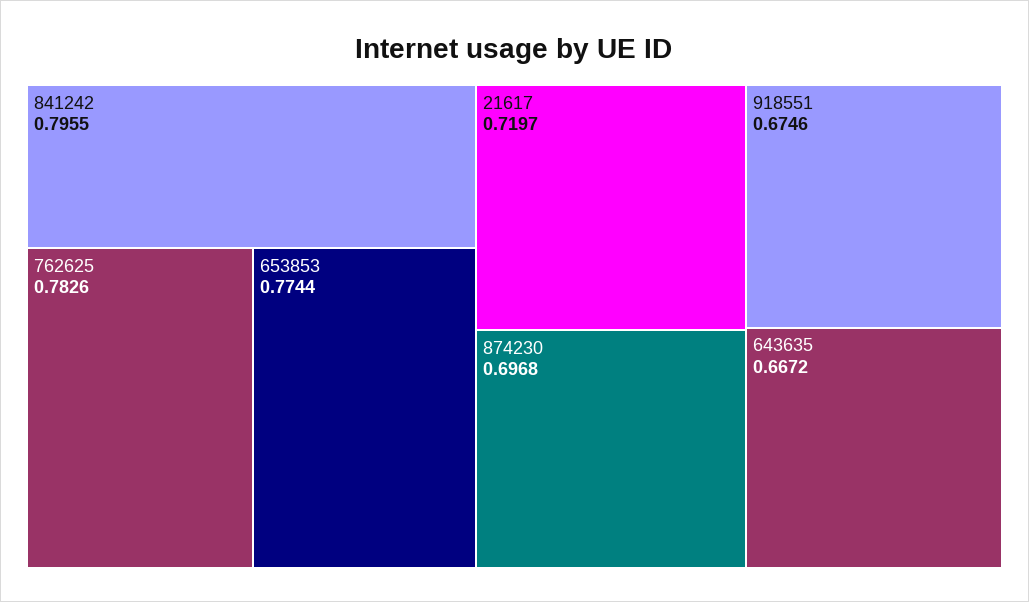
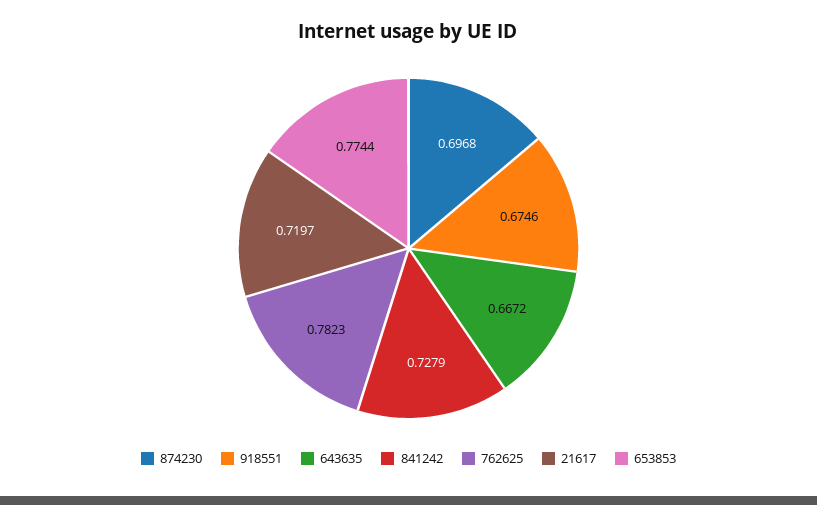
841242: 0.7955 -> 0.7279
762625: 0.7826 -> 0.7823

